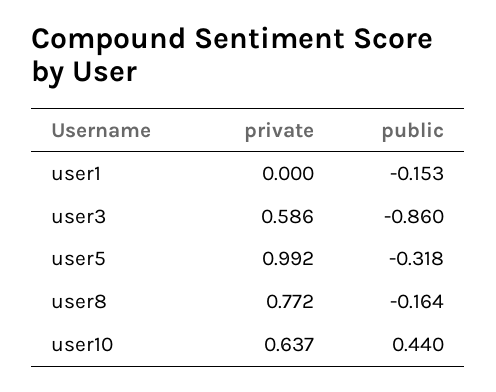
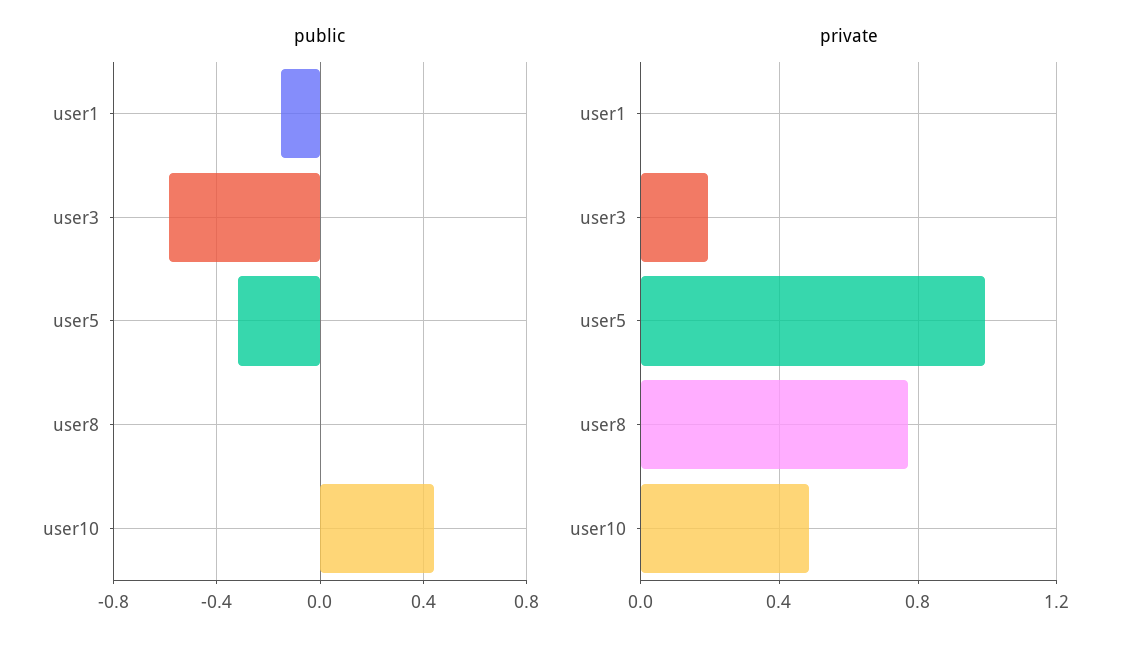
private, user3: 0.586 -> 0.2
public, user3: -0.86 -> -0.6
public, user8: -0.164 -> 0
private, user10: 0.637 -> 0.5

